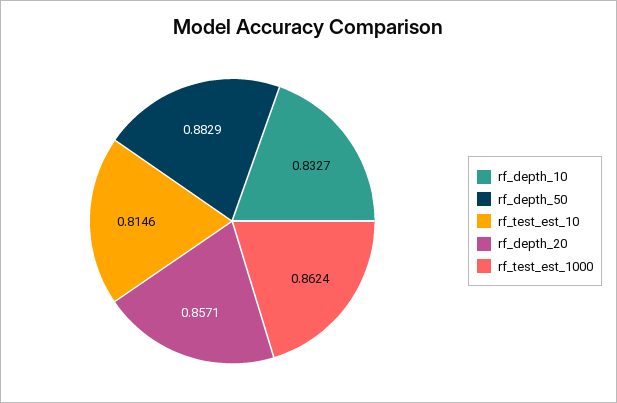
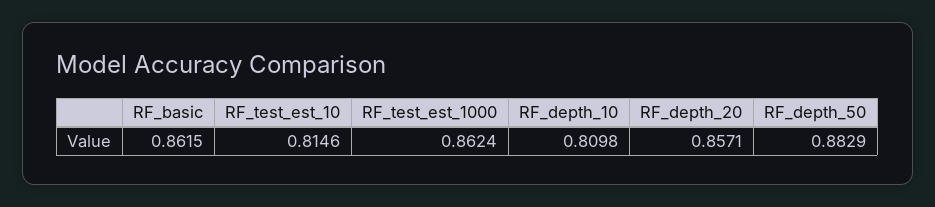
rf_depth_10: 0.8327 -> 0.8098
RF_basic: none -> 0.8615

